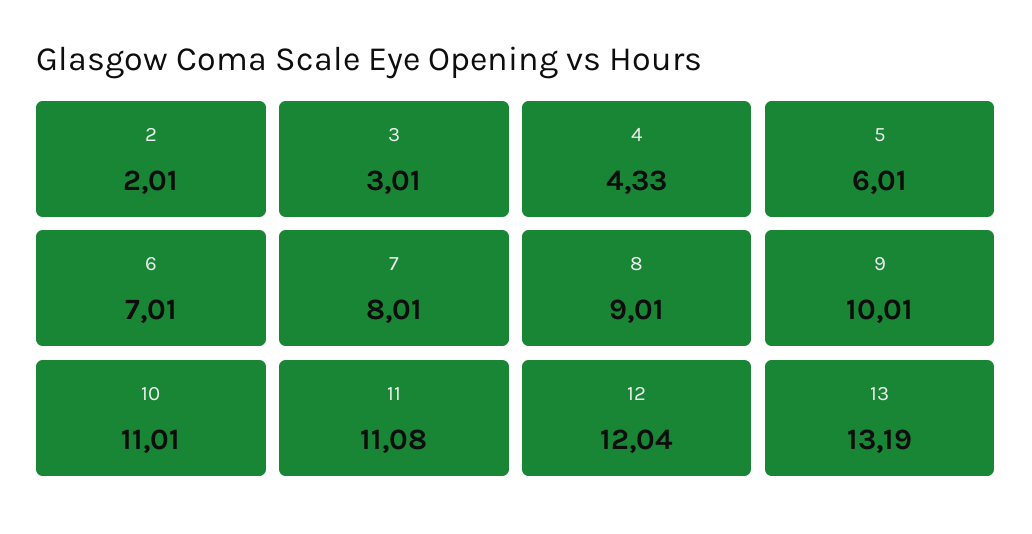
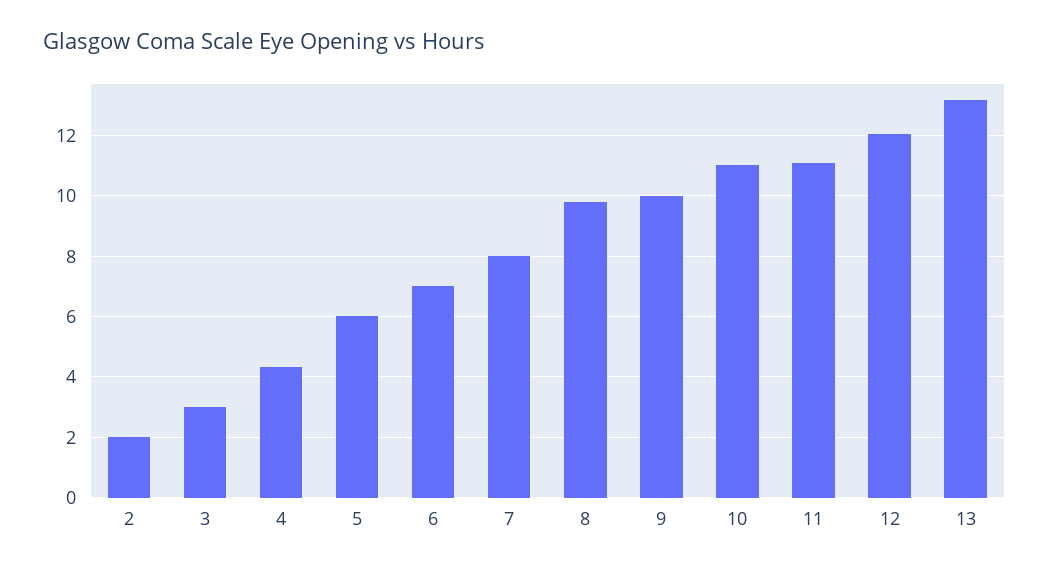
8: 9.01 -> 9.8

